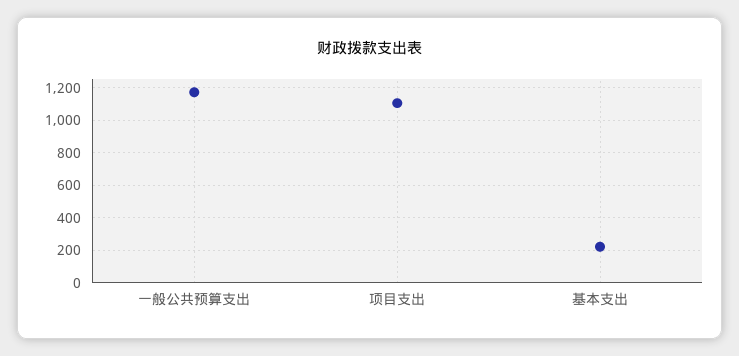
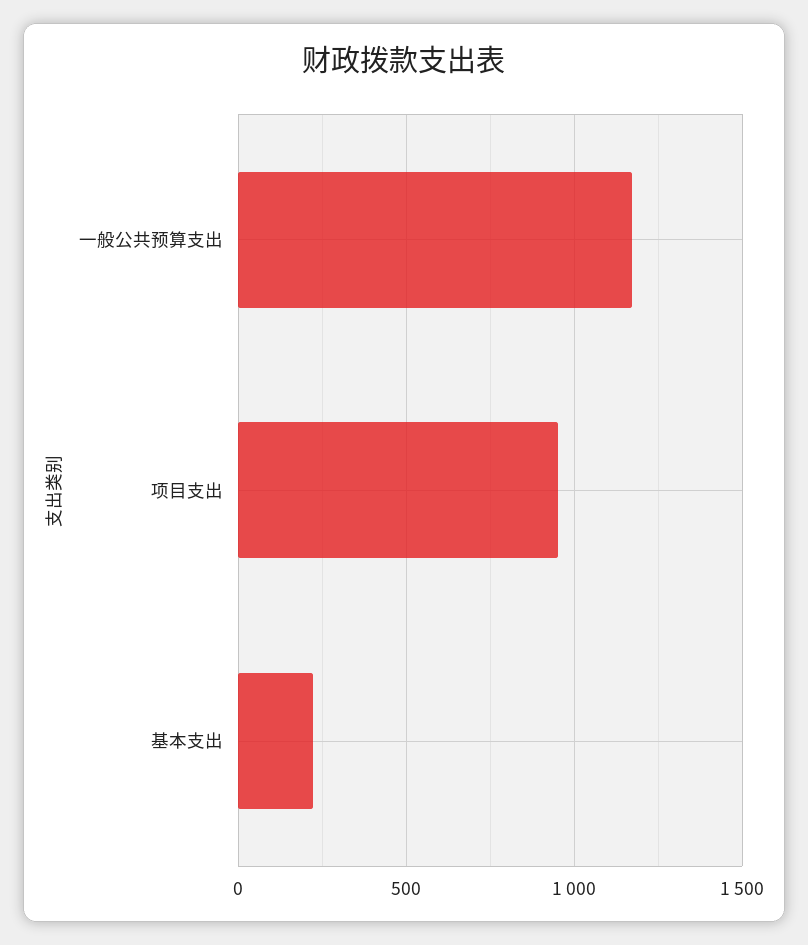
项目支出: 1100 -> 950

